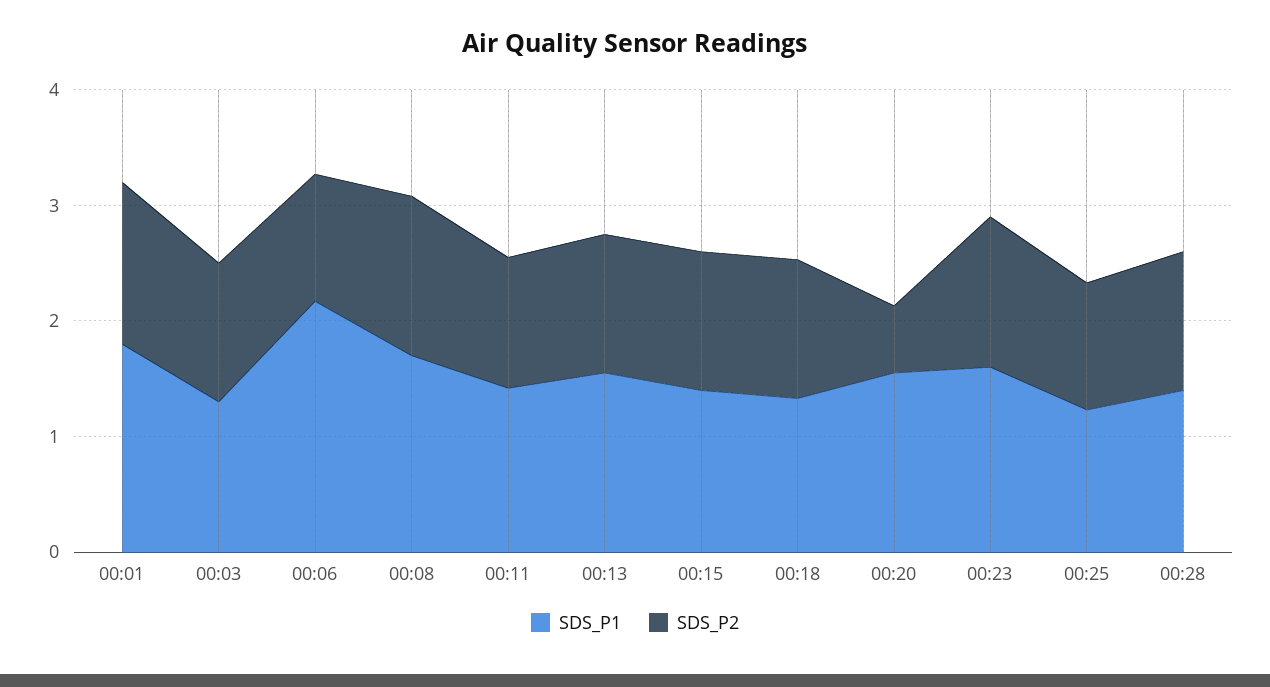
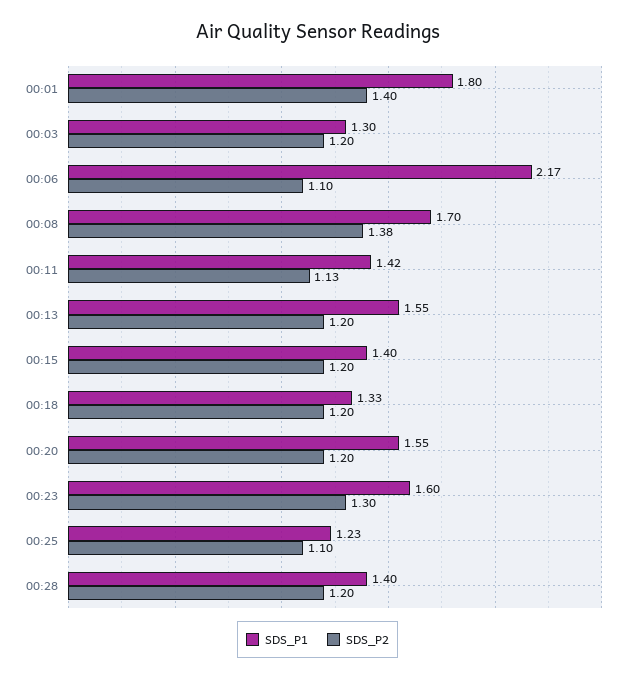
SDS_P2, 00:20: 0.6 -> 1.2

